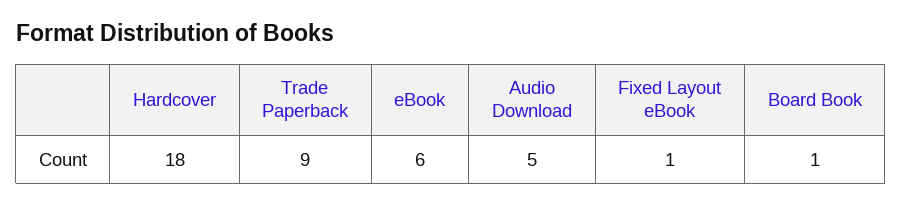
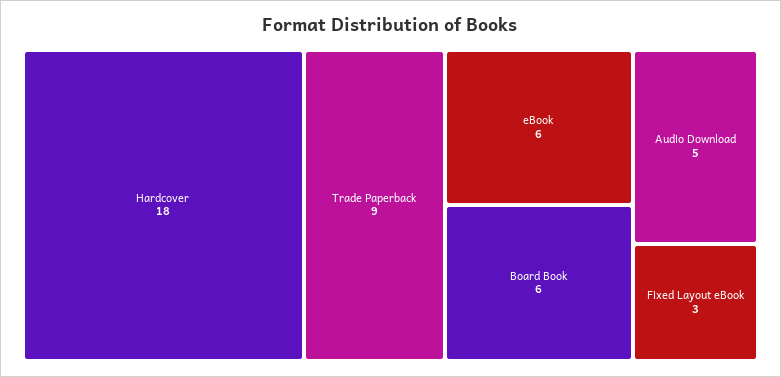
Fixed Layout eBook: 1 -> 3
Board Book: 1 -> 6

